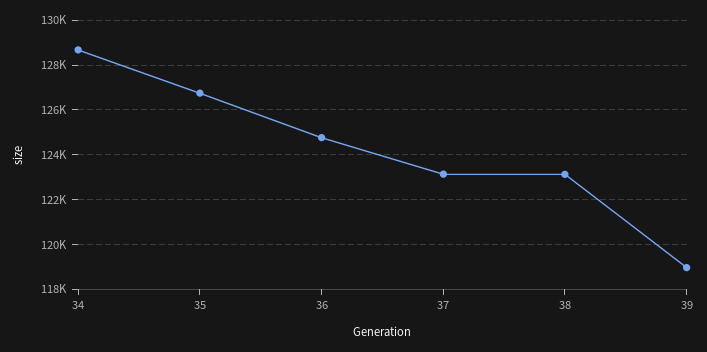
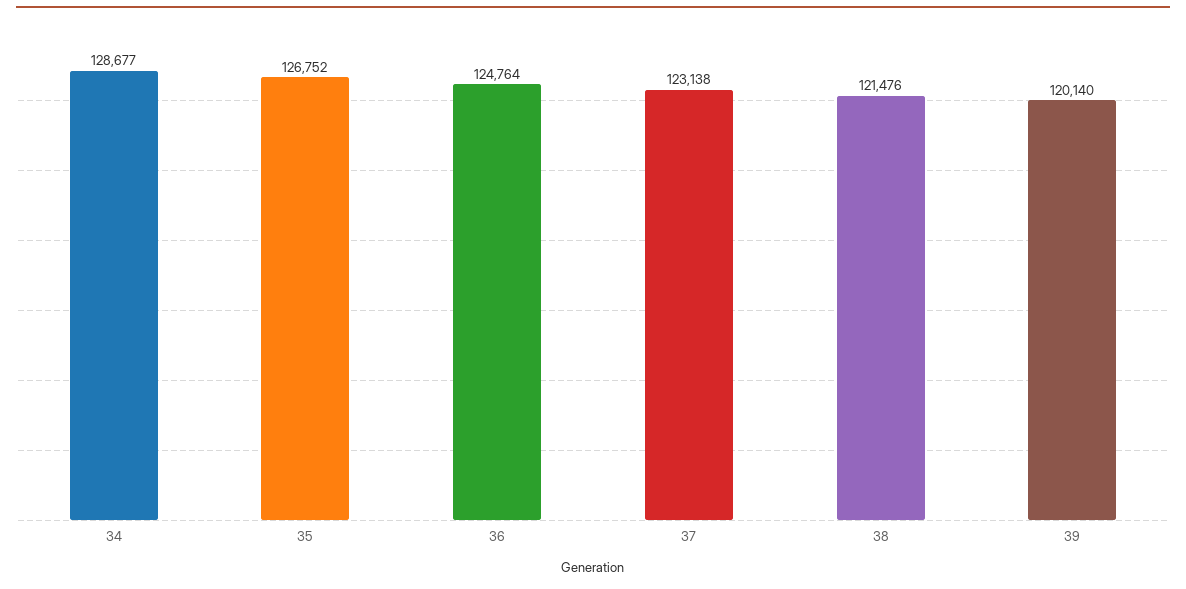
38: 123000 -> 121476
39: 119000 -> 120140

